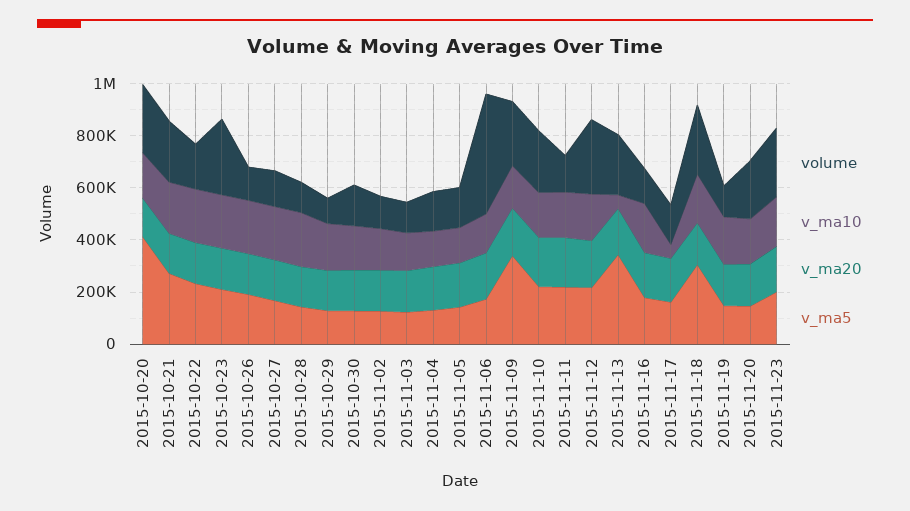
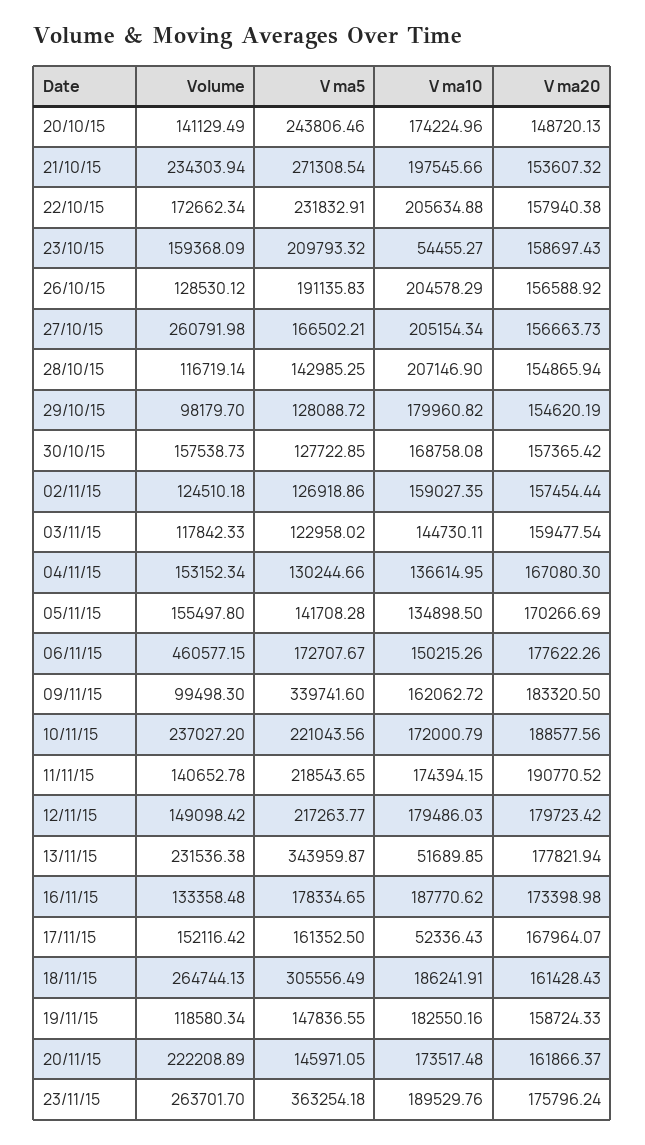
volume, 2015-10-20: 250000 -> 141129.49
v_ma5, 2015-10-20: 400000 -> 243806.46
volume, 2015-10-23: 300000 -> 159368.09
v_ma10, 2015-10-23: 200000 -> 54455.27
volume, 2015-10-27: 150000 -> 260791.98
volume, 2015-11-09: 250000 -> 99498.3
volume, 2015-11-12: 300000 -> 149098.42
v_ma5, 2015-11-23: 200000 -> 363254.18

